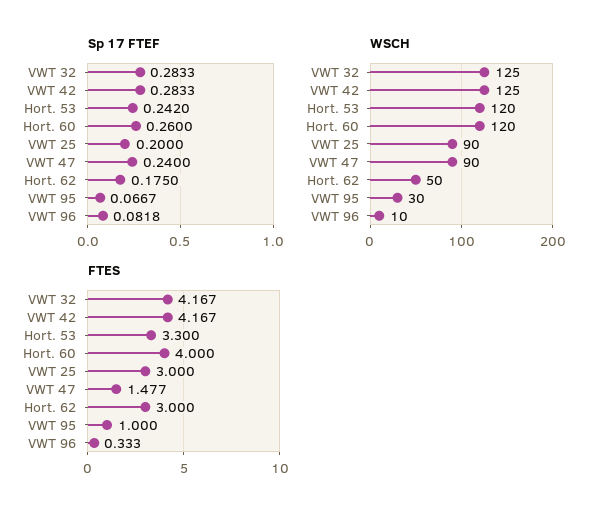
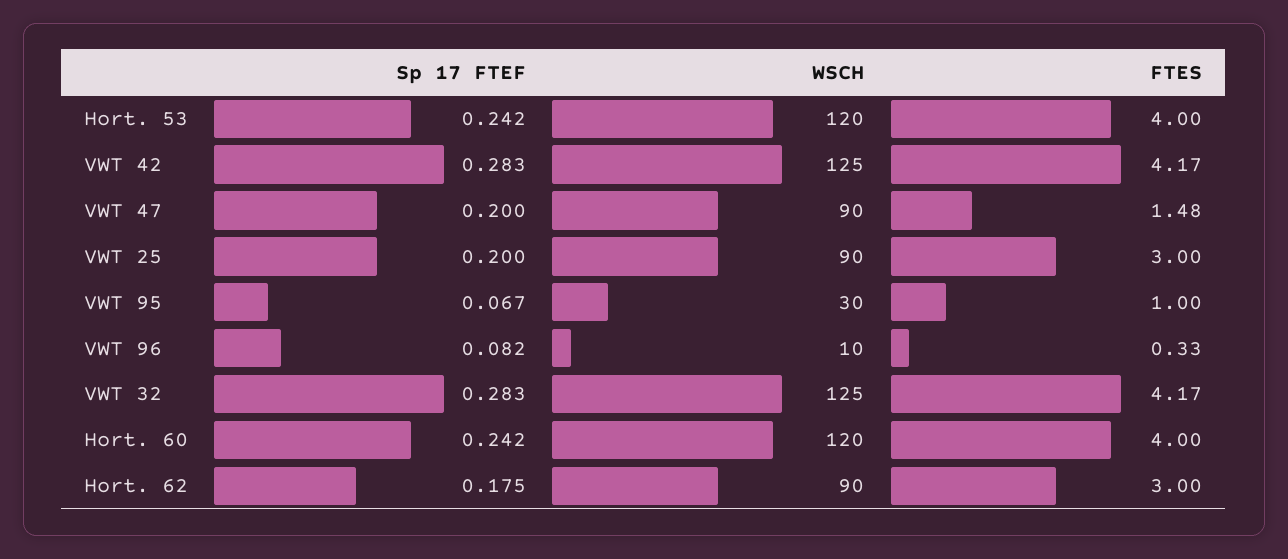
Sp 17 FTEF, Hort. 60: 0.26 -> 0.242
Sp 17 FTEF, VWT 47: 0.24 -> 0.2
WSCH, Hort. 62: 50 -> 90
FTES, Hort. 53: 3.3 -> 4

